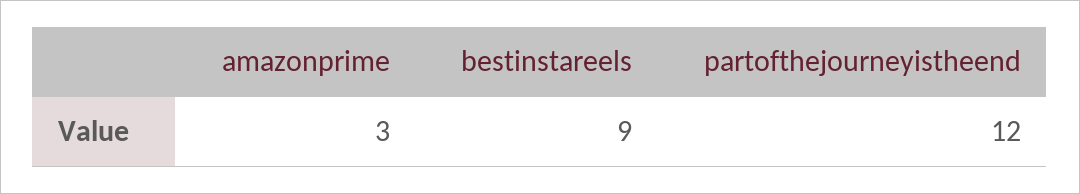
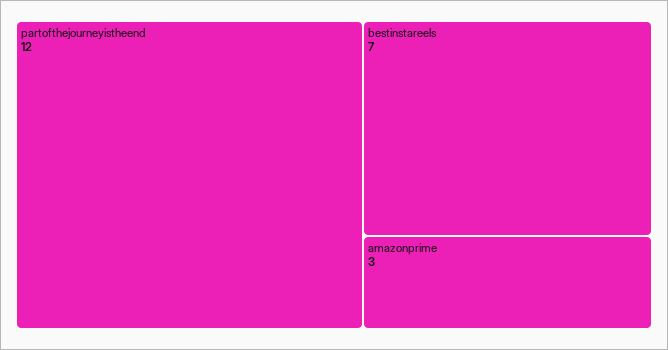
bestinstareels: 9 -> 7

